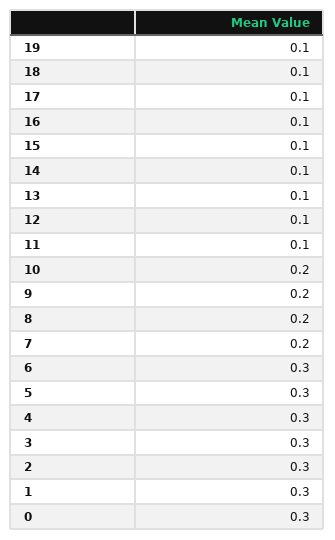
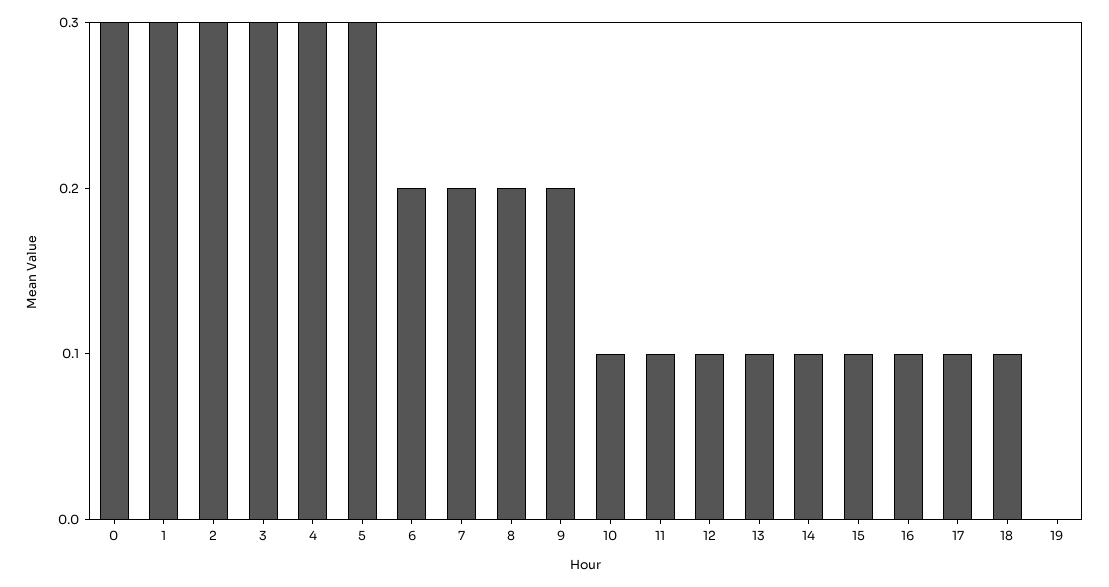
19: 0.1 -> 0
10: 0.2 -> 0.1
6: 0.3 -> 0.2

